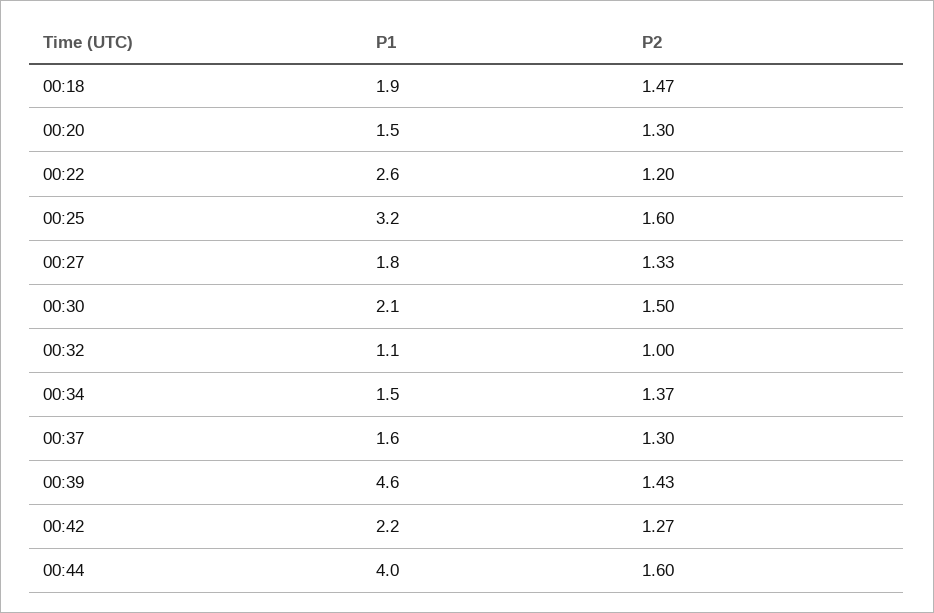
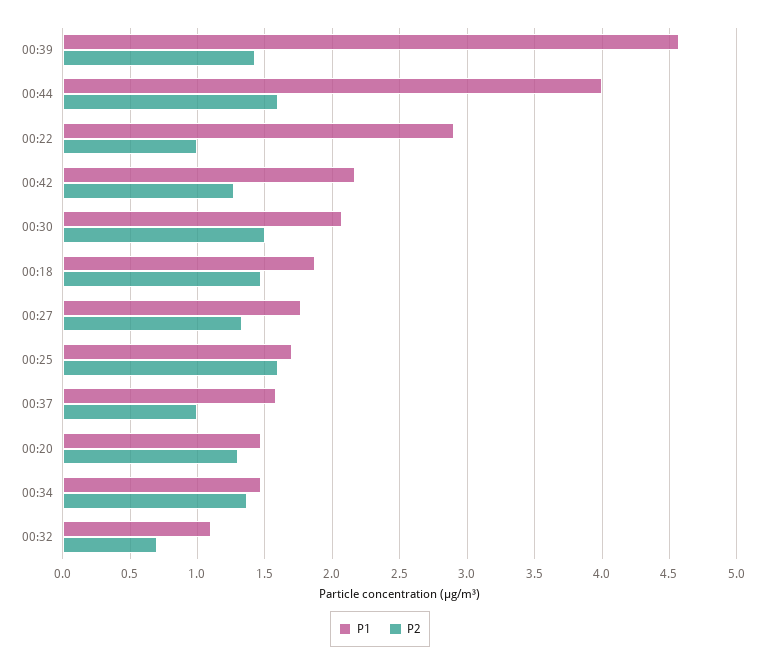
P1, 00:22: 2.6 -> 2.9
P2, 00:22: 1.2 -> 1
P1, 00:25: 3.2 -> 1.7
P2, 00:32: 1 -> 0.7
P2, 00:37: 1.3 -> 1

